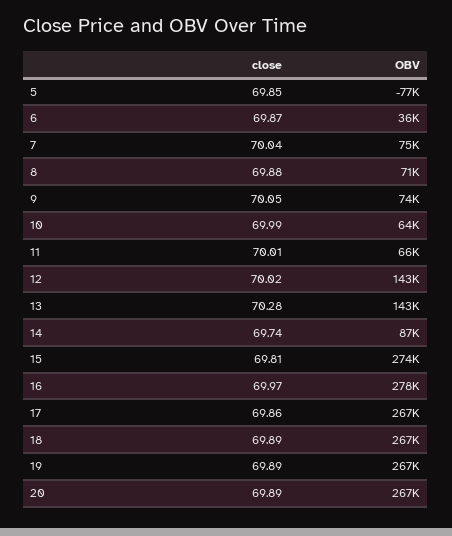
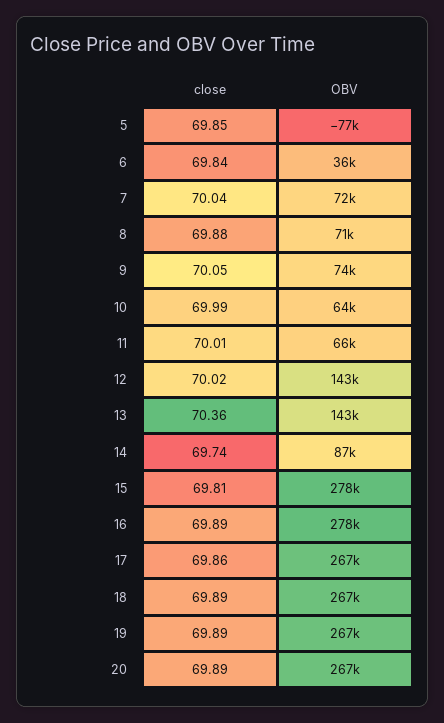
close, 6: 69.87 -> 69.84
OBV, 7: 75000 -> 72000
close, 13: 70.28 -> 70.36
OBV, 15: 274000 -> 278000
close, 16: 69.97 -> 69.89

